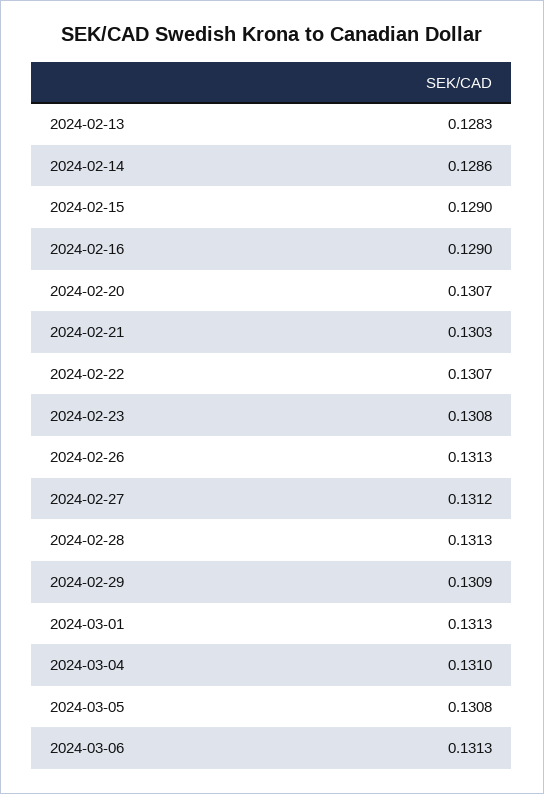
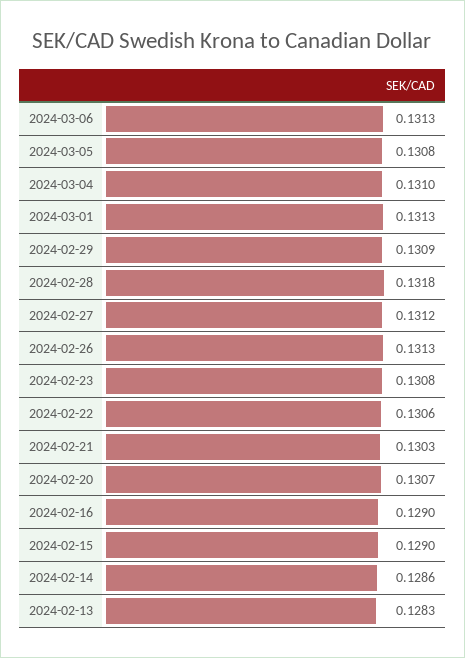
2024-02-22: 0.1307 -> 0.1306
2024-02-28: 0.1313 -> 0.1318

